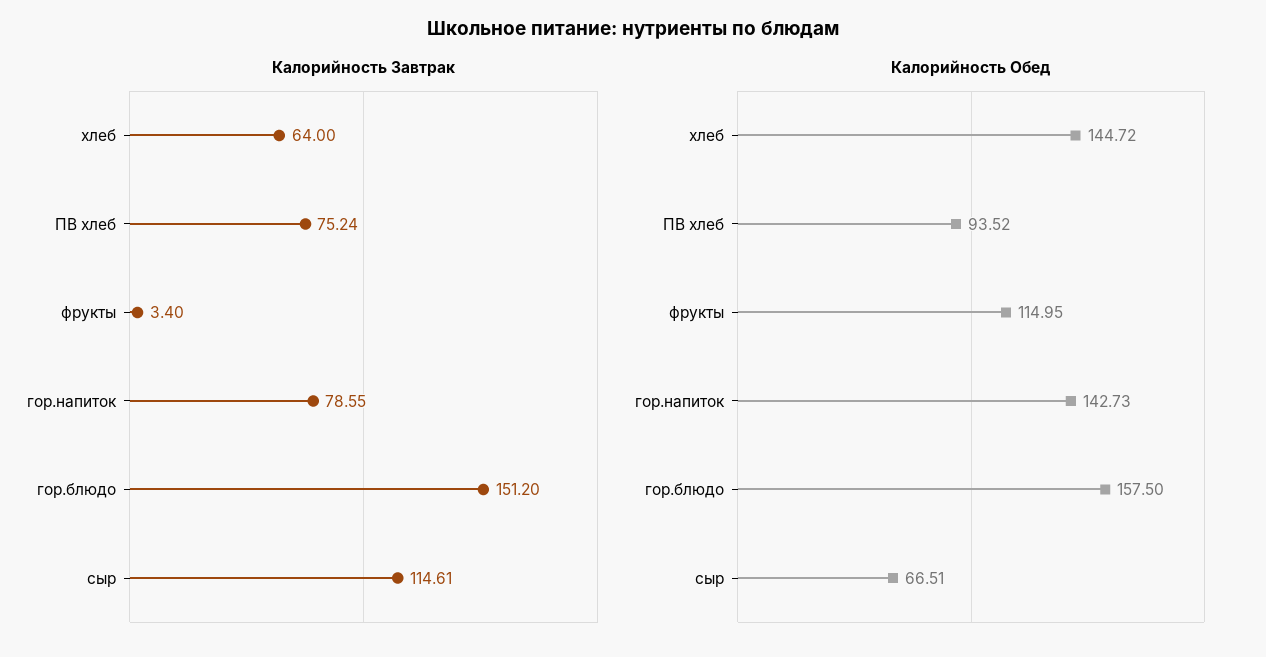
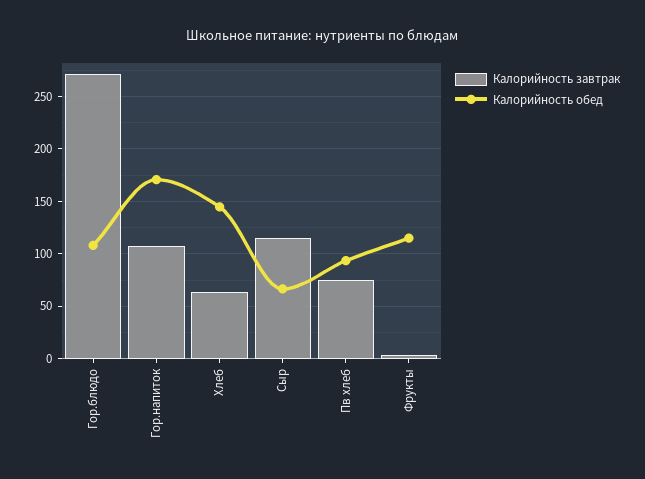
Калорийность Завтрак, гор.напиток: 78.55 -> 110
Калорийность Завтрак, гор.блюдо: 151.2 -> 270
Калорийность Обед, гор.напиток: 142.73 -> 170
Калорийность Обед, гор.блюдо: 157.5 -> 110

